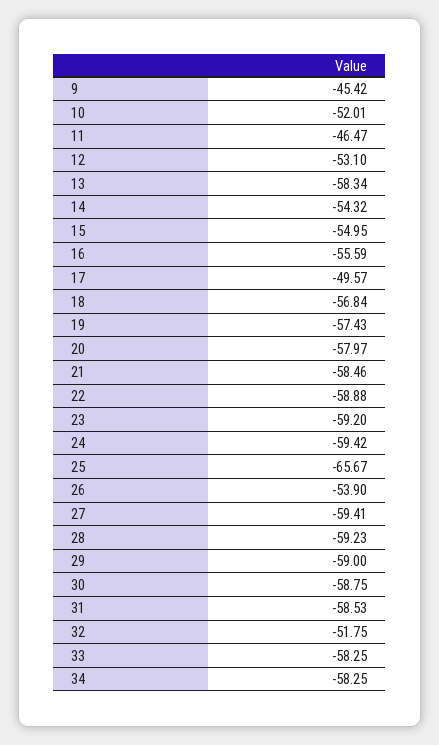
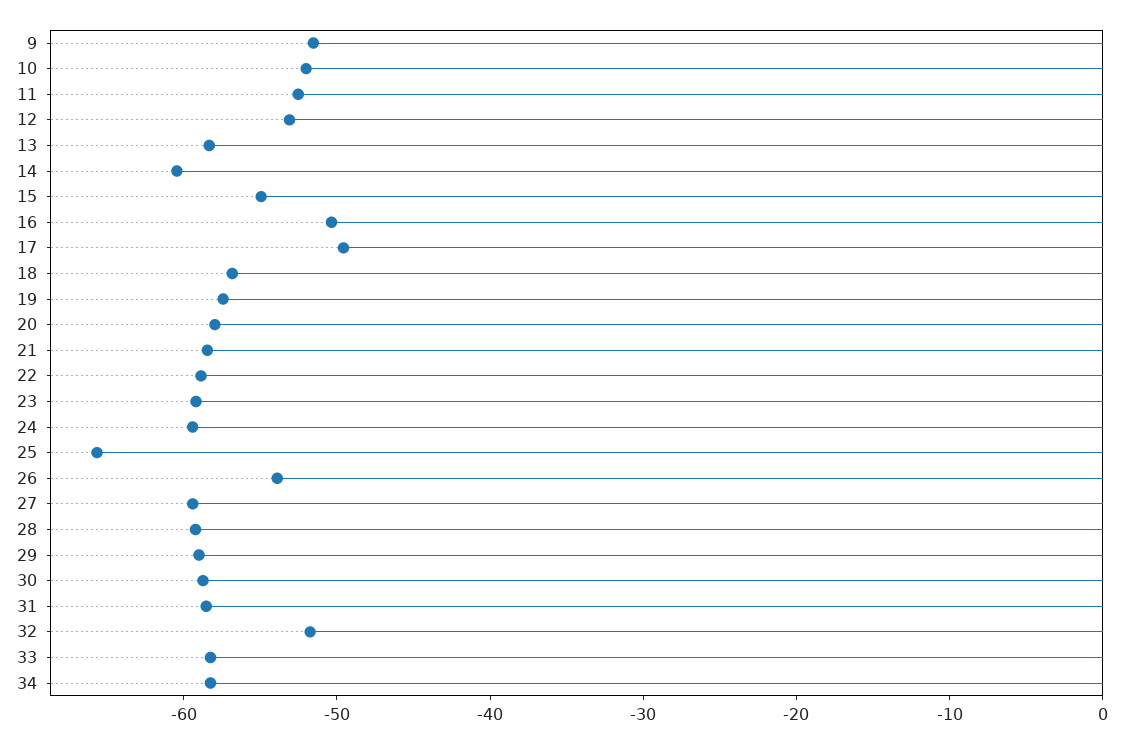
9: -45.42 -> -52
11: -46.47 -> -52
14: -54.32 -> -60
16: -55.59 -> -50

